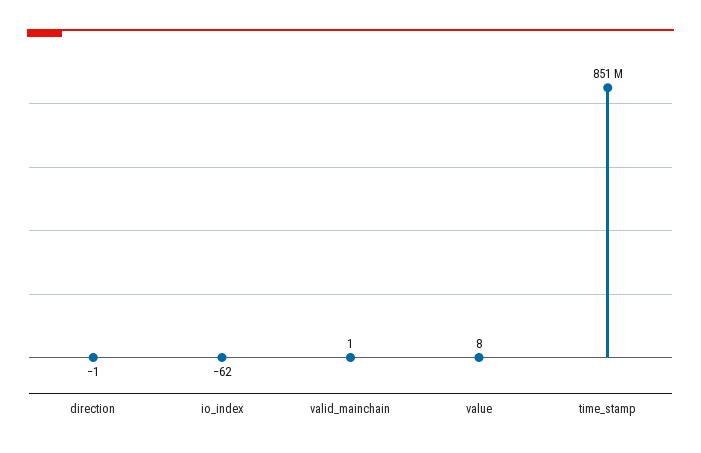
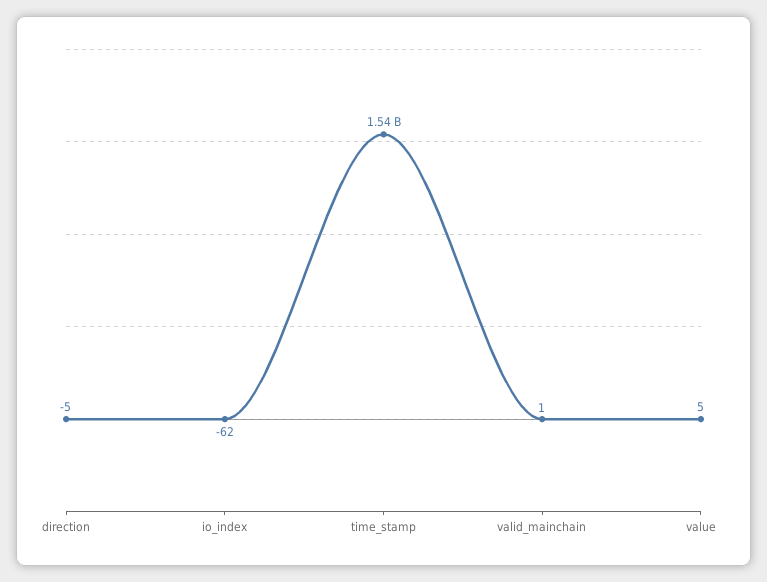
direction: -1 -> -5
value: 8 -> 5
time_stamp: 851000000 -> 1540000000

